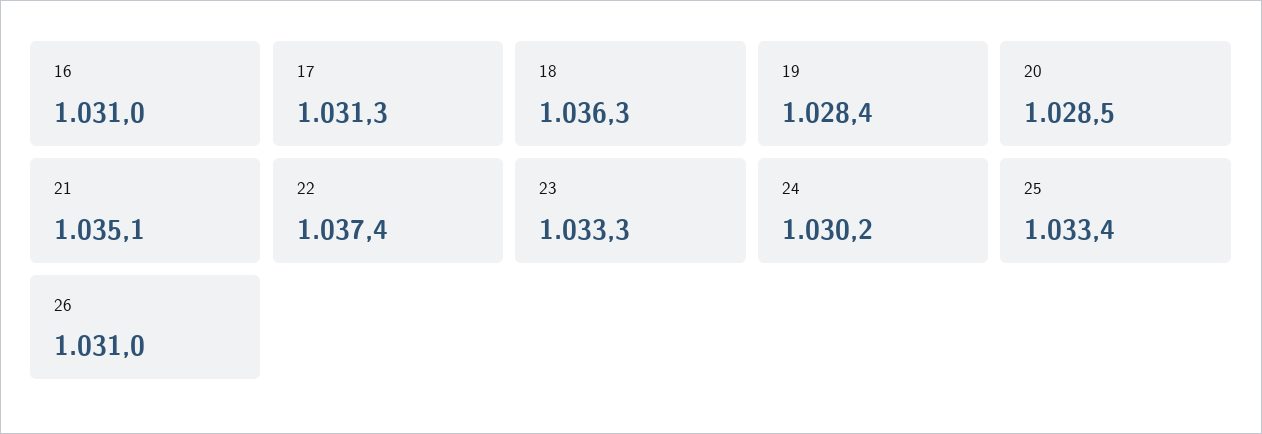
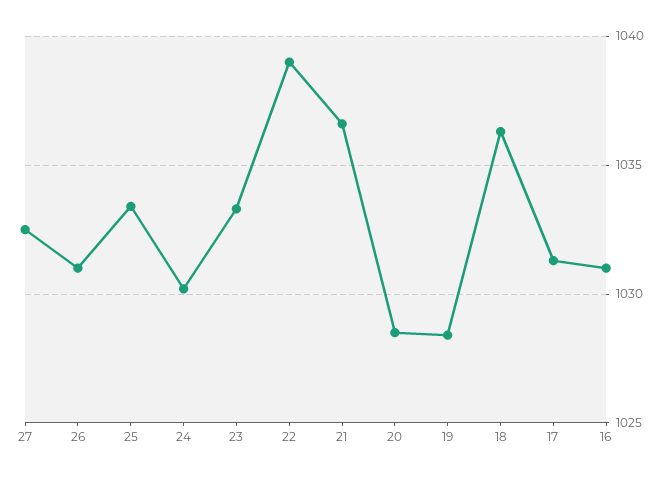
21: 1035.1 -> 1036.5
22: 1037.4 -> 1039
27: none -> 1032.5

